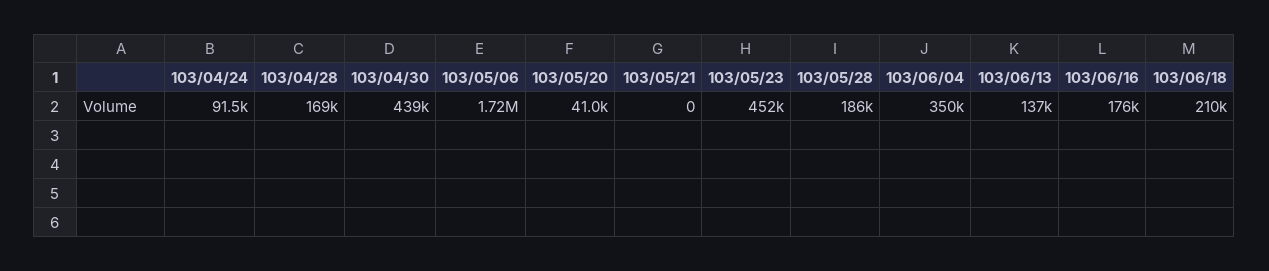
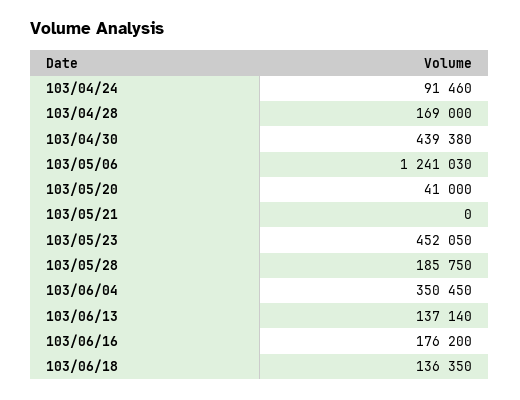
103/05/06: 1720000 -> 1241030
103/06/18: 210000 -> 136350

